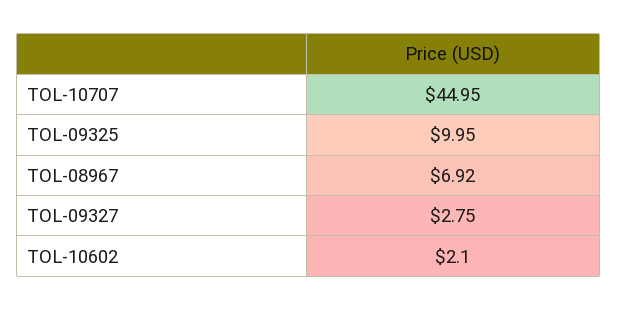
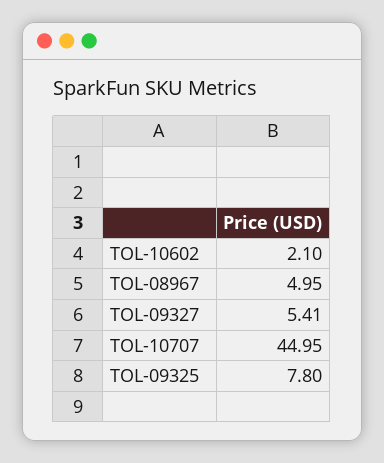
TOL-09325: 9.95 -> 7.8
TOL-08967: 6.92 -> 4.95
TOL-09327: 2.75 -> 5.41

